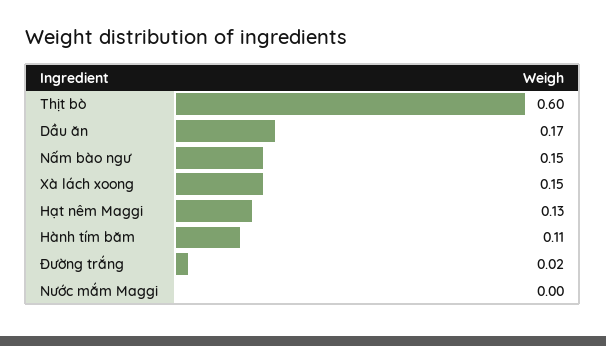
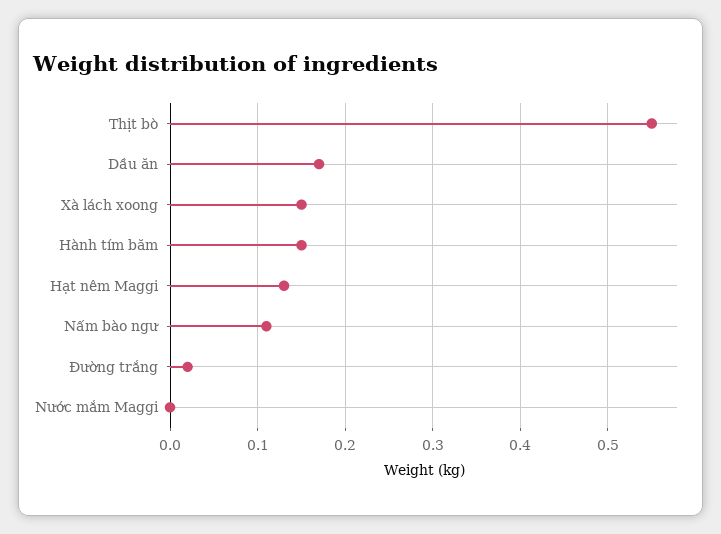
Thịt bò: 0.6 -> 0.55
Nấm bào ngư: 0.15 -> 0.11
Hành tím băm: 0.11 -> 0.15

